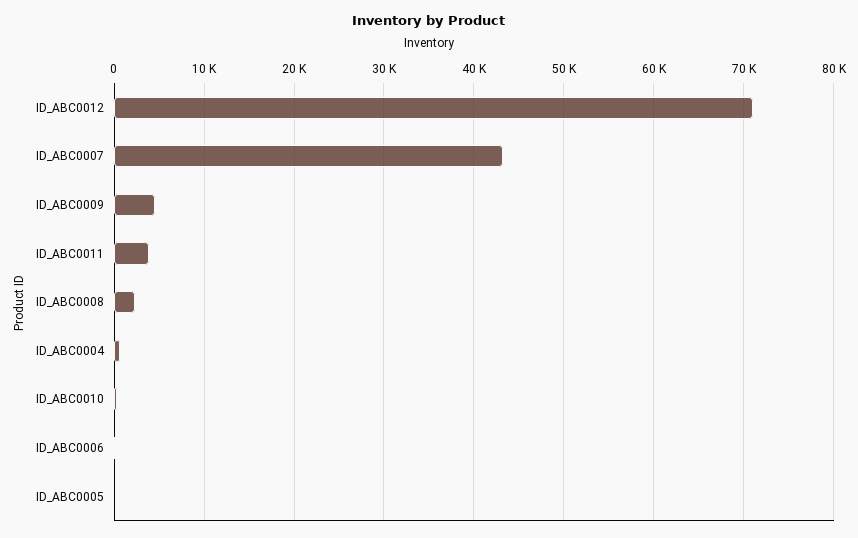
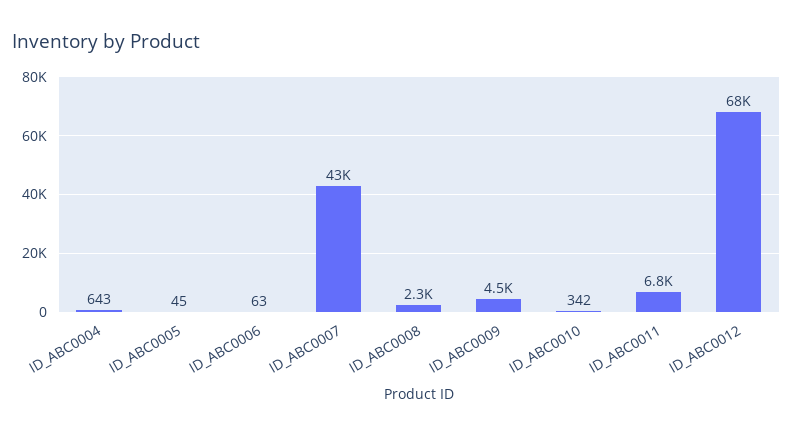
ID_ABC0012: 71000 -> 68000
ID_ABC0011: 4000 -> 6800

